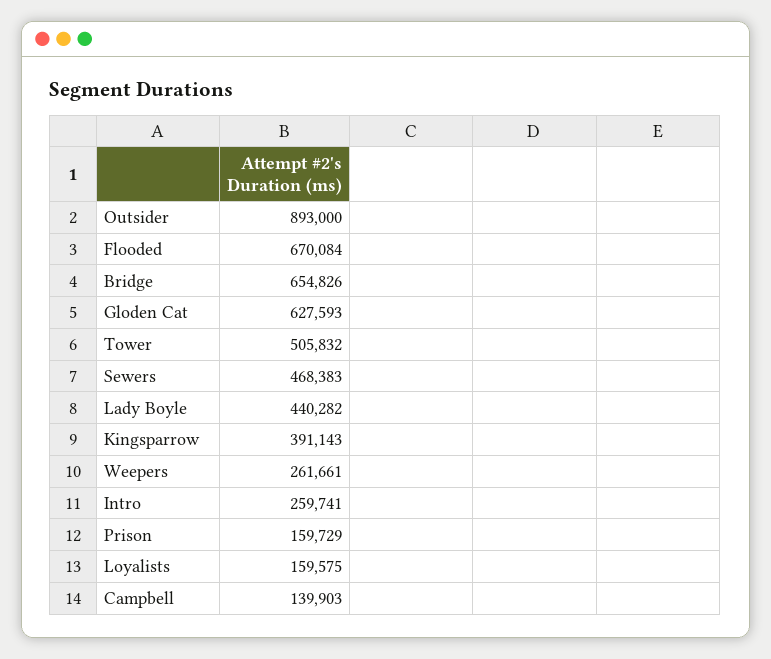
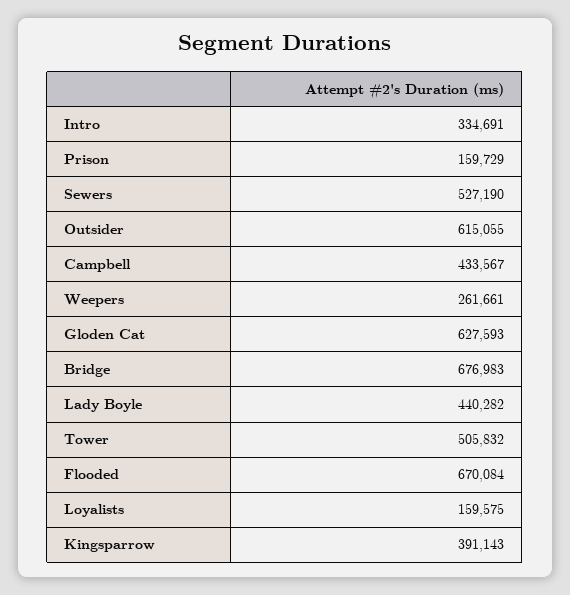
Outsider: 893000 -> 615055
Bridge: 654826 -> 676983
Sewers: 468383 -> 527190
Intro: 259741 -> 334691
Campbell: 139903 -> 433567

